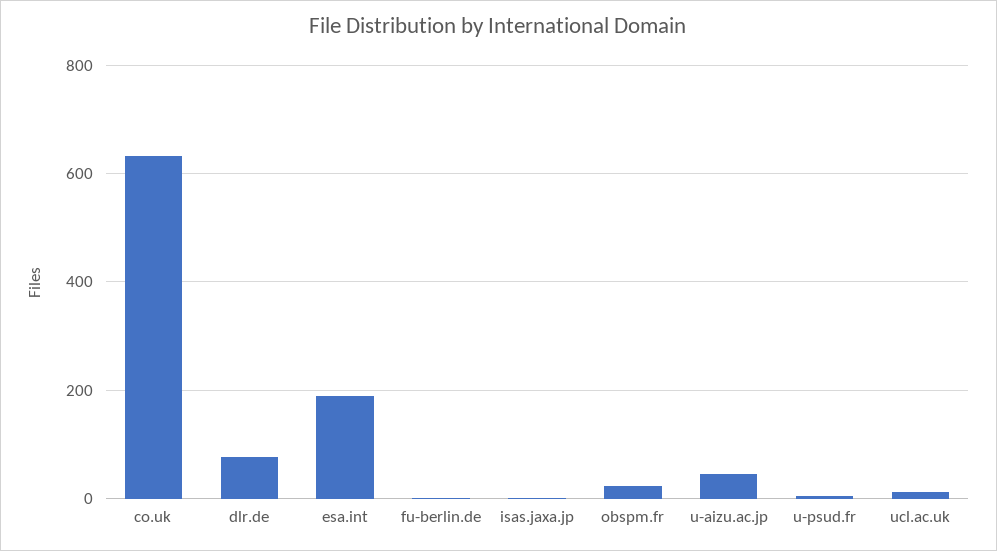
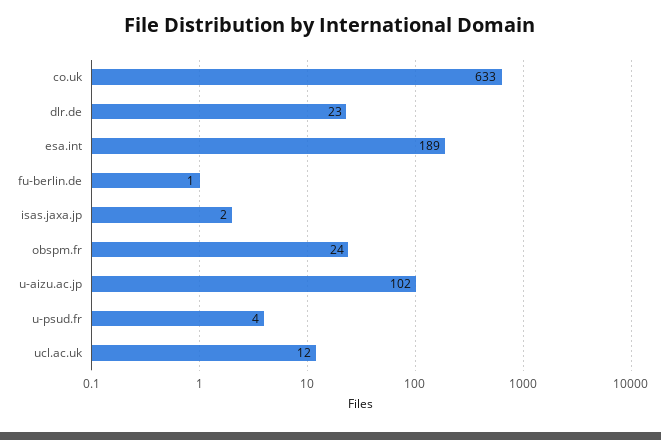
dlr.de: 80 -> 23
u-aizu.ac.jp: 40 -> 102

